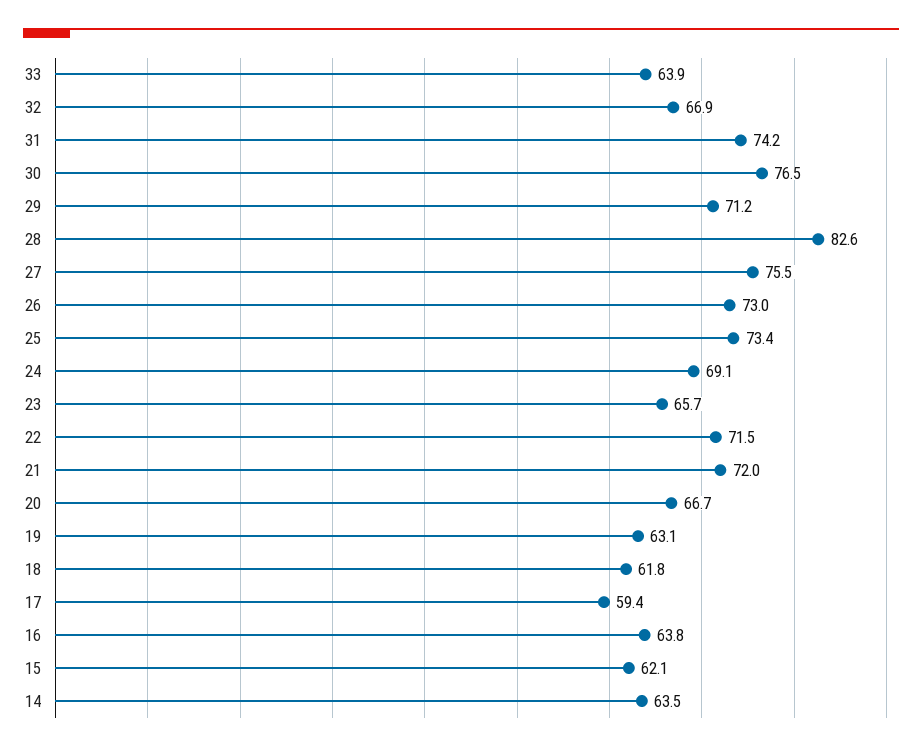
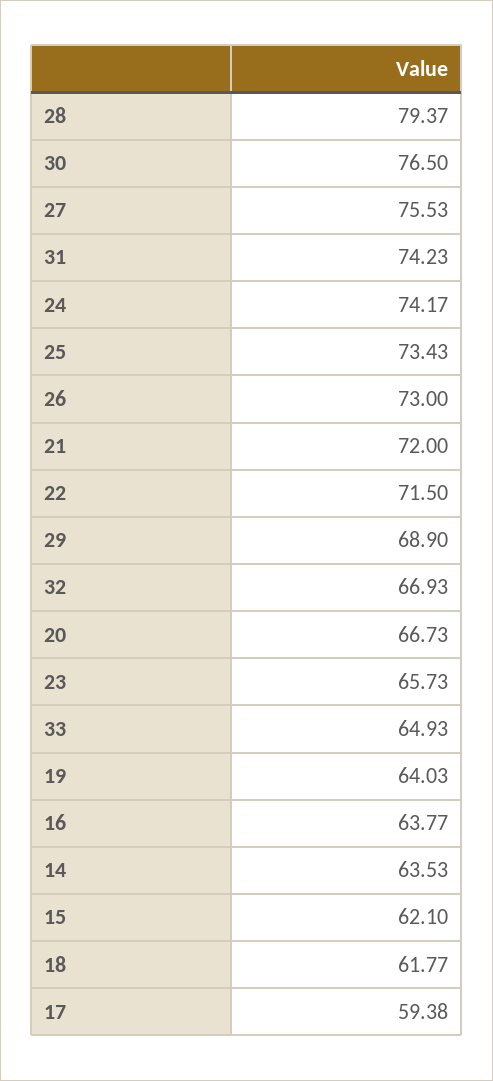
33: 63.9 -> 64.93
29: 71.2 -> 68.9
28: 82.6 -> 79.37
24: 69.1 -> 74.17
19: 63.1 -> 64.03

